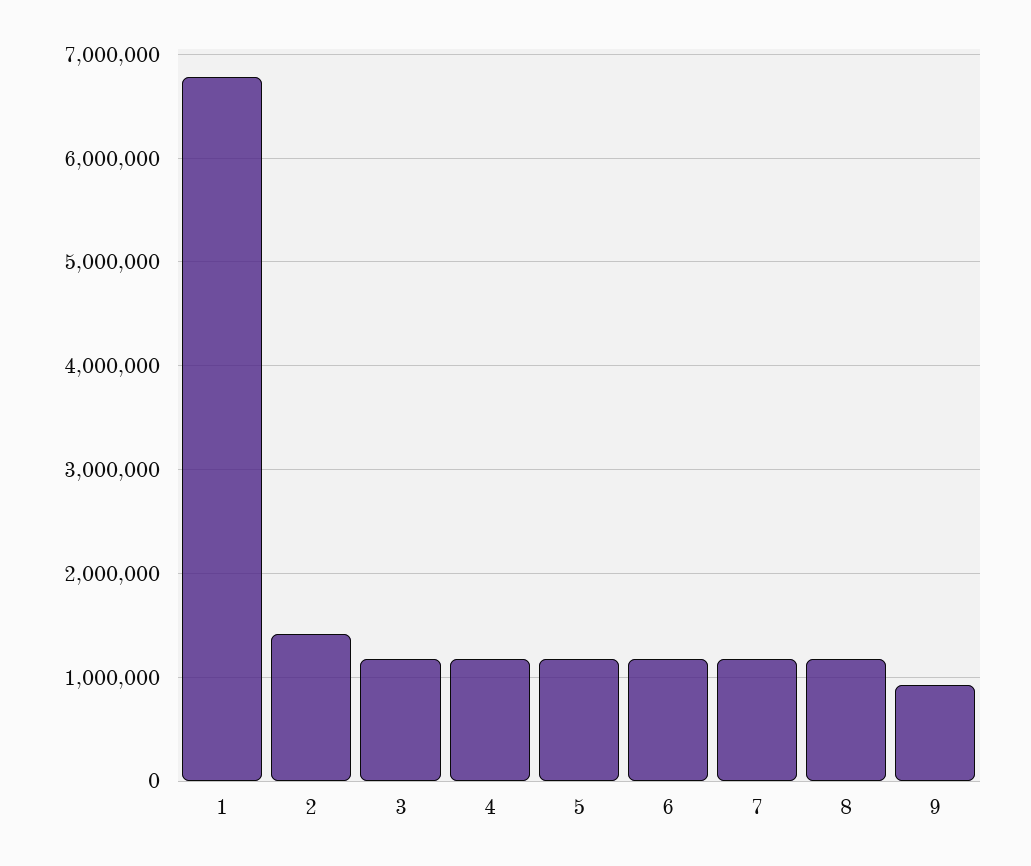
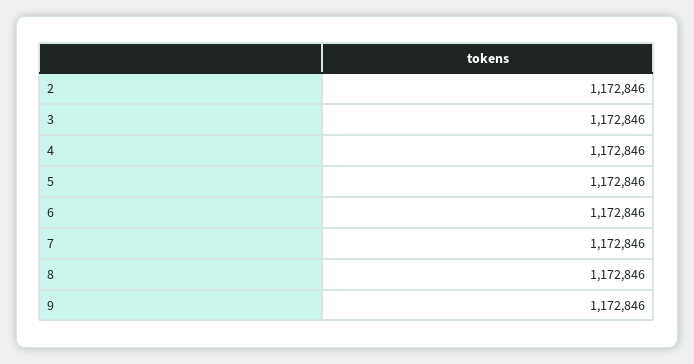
1: 6800000 -> none
2: 1400000 -> 1172846
9: 900000 -> 1172846

